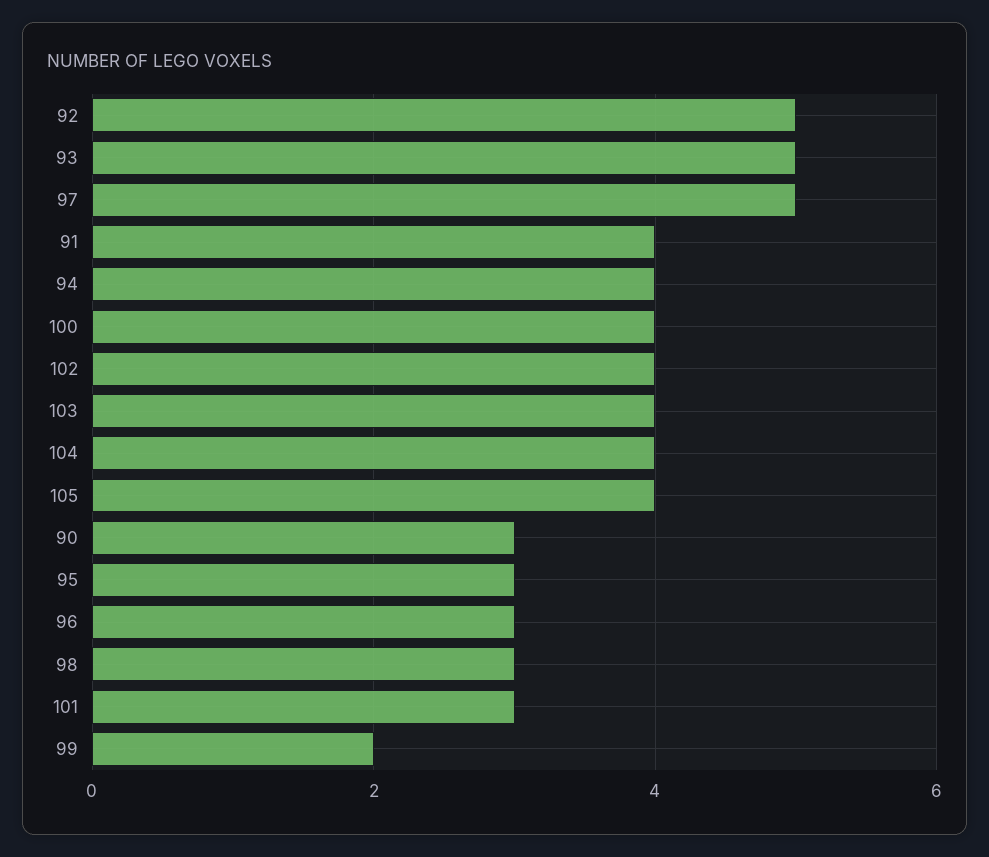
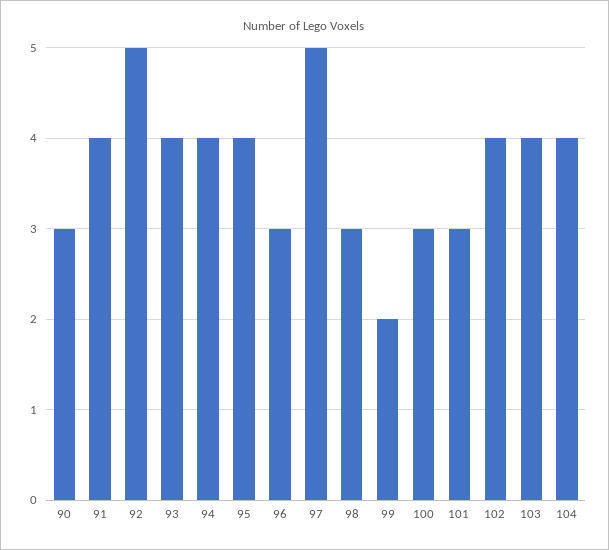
93: 5 -> 4
100: 4 -> 3
105: 4 -> none
95: 3 -> 4

